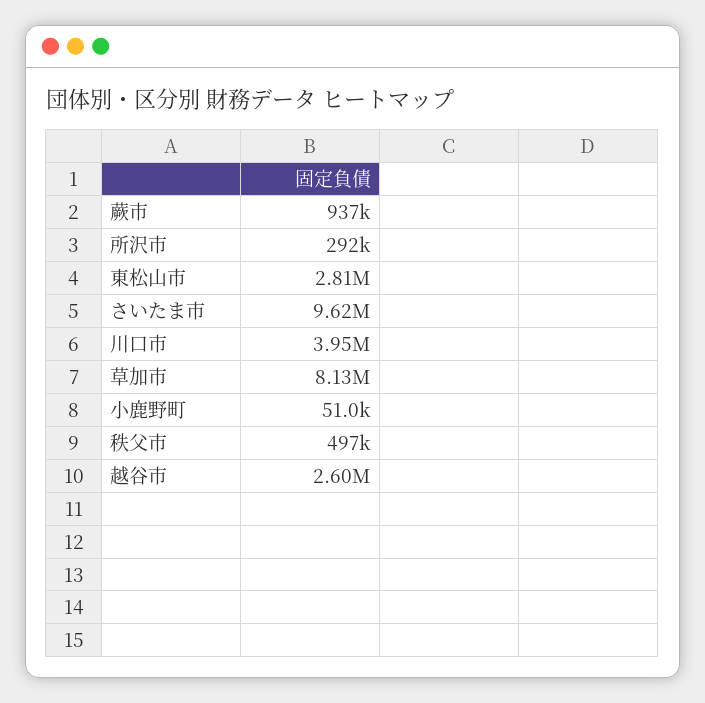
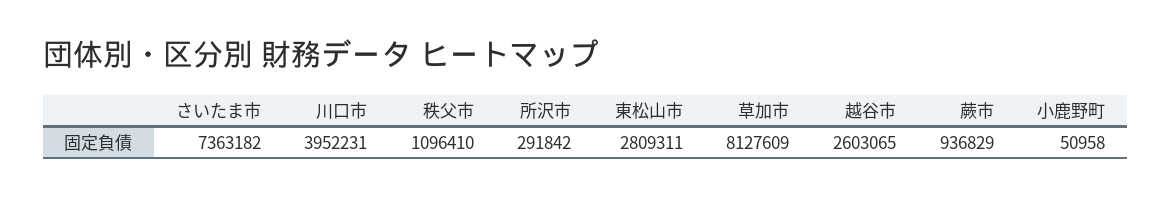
さいたま市: 9620000 -> 7363182
秩父市: 497000 -> 1096410

